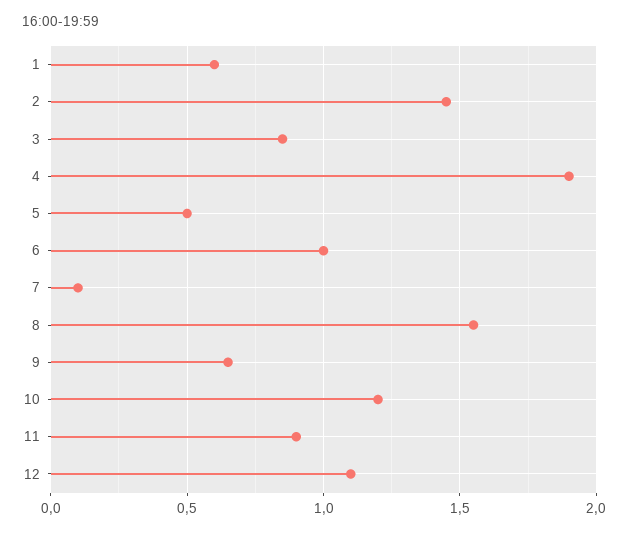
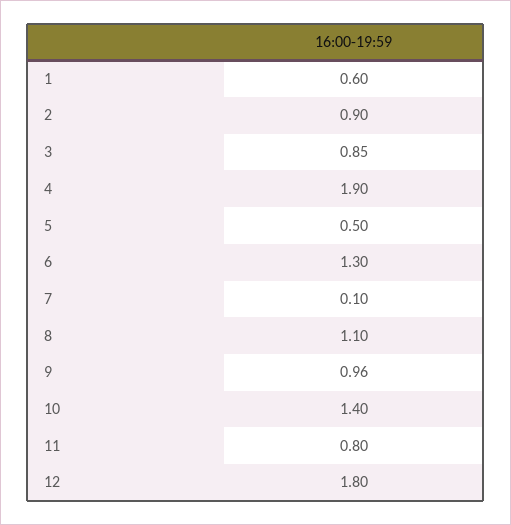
2: 1.45 -> 0.9
6: 1 -> 1.3
8: 1.55 -> 1.1
9: 0.65 -> 0.96
10: 1.2 -> 1.4
11: 0.9 -> 0.8
12: 1.1 -> 1.8

